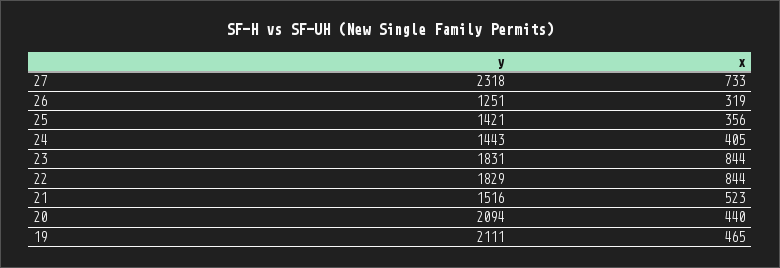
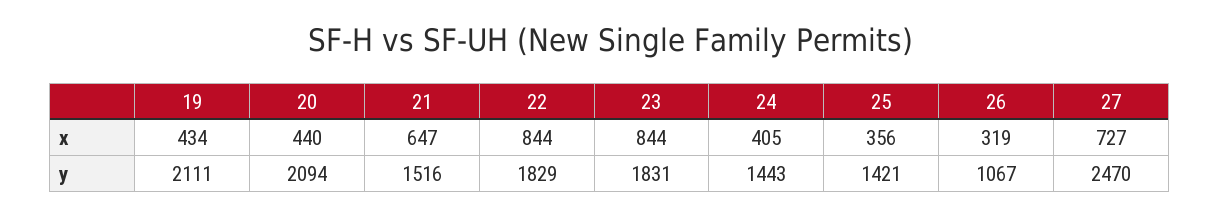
y, 27: 2318 -> 2470
x, 27: 733 -> 727
y, 26: 1251 -> 1067
x, 21: 523 -> 647
x, 19: 465 -> 434

